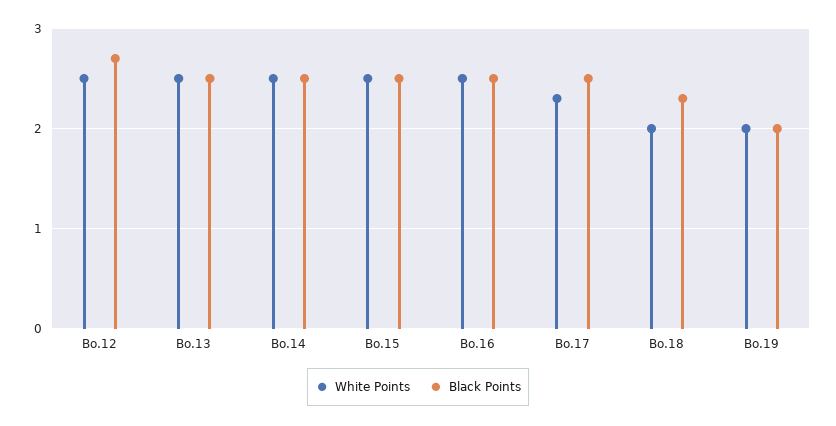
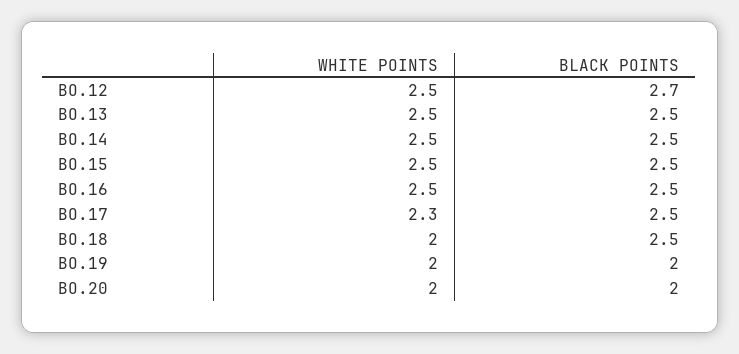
Black Points, Bo.18: 2.3 -> 2.5
White Points, BO.20: none -> 2
Black Points, BO.20: none -> 2

